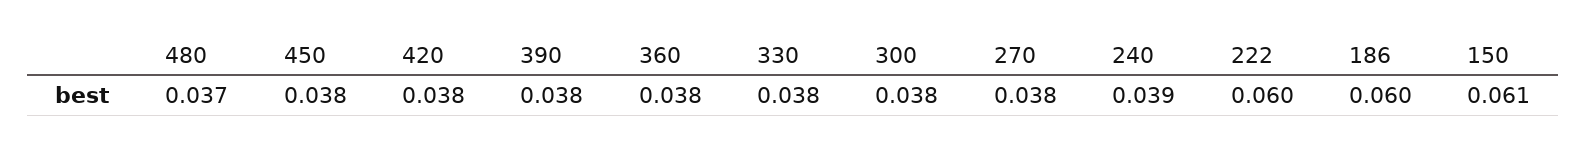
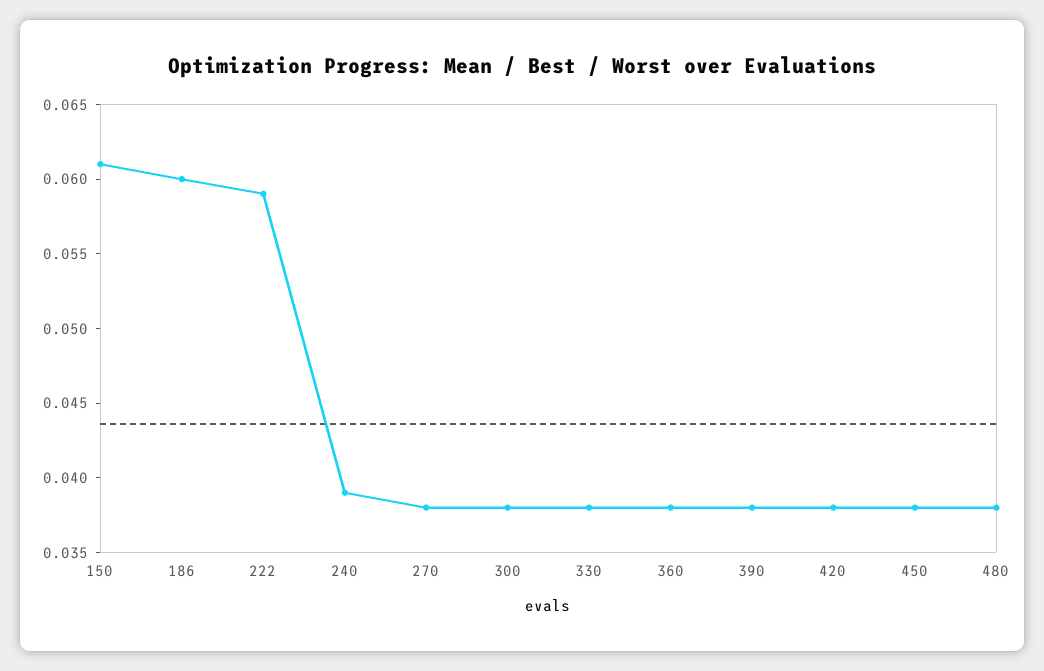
480: 0.037 -> 0.038
222: 0.06 -> 0.059

